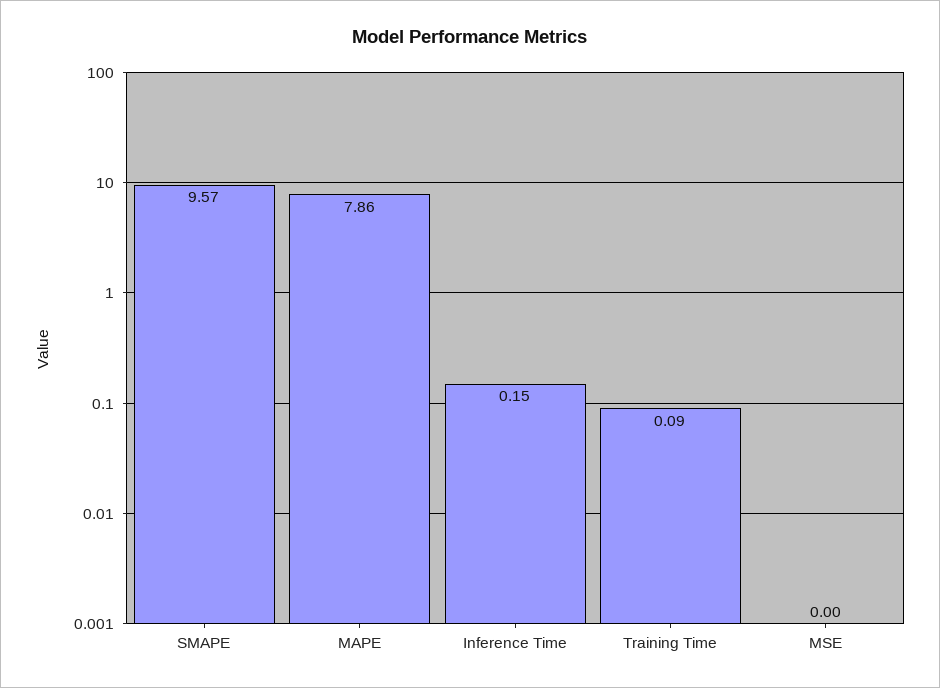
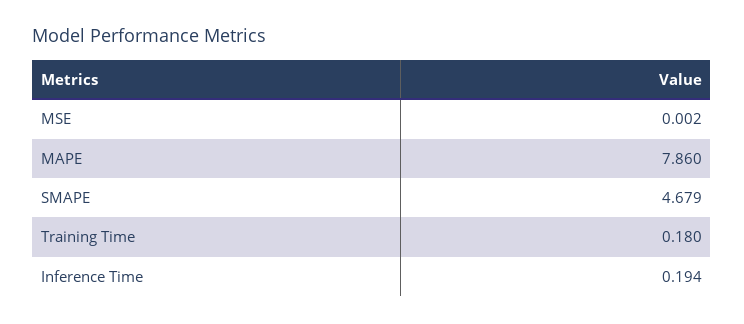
SMAPE: 9.57 -> 4.679
Inference Time: 0.15 -> 0.194
Training Time: 0.09 -> 0.18

